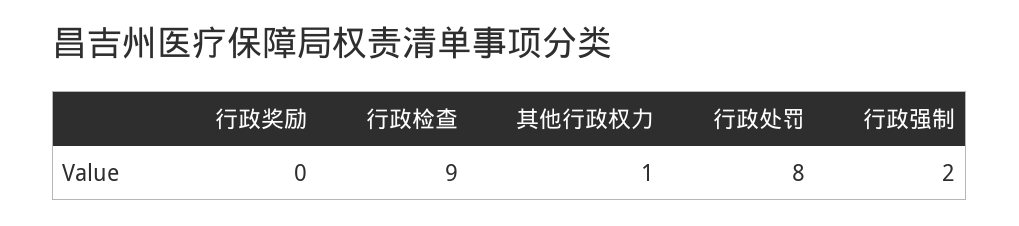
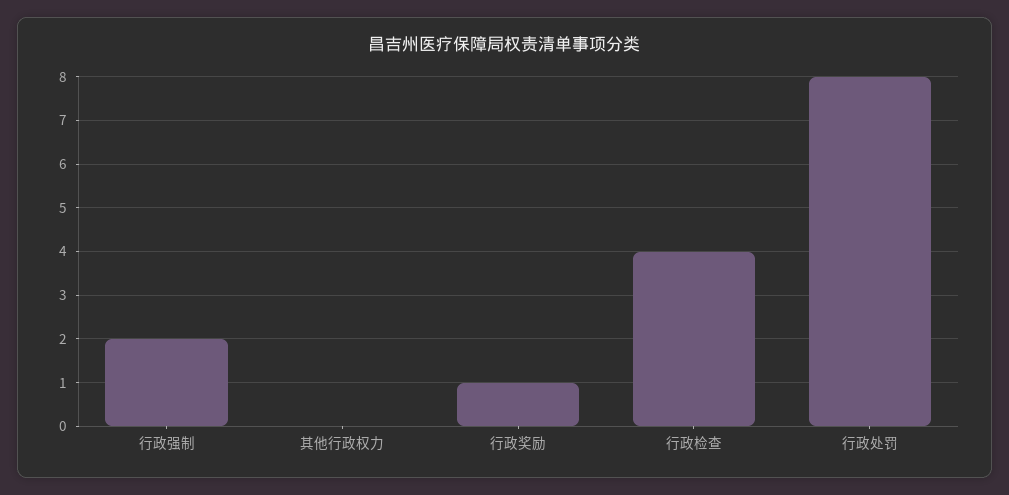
行政奖励: 0 -> 1
行政检查: 9 -> 4
其他行政权力: 1 -> 0

